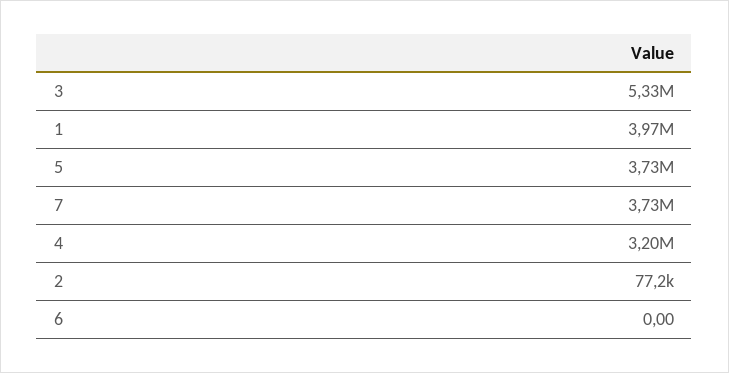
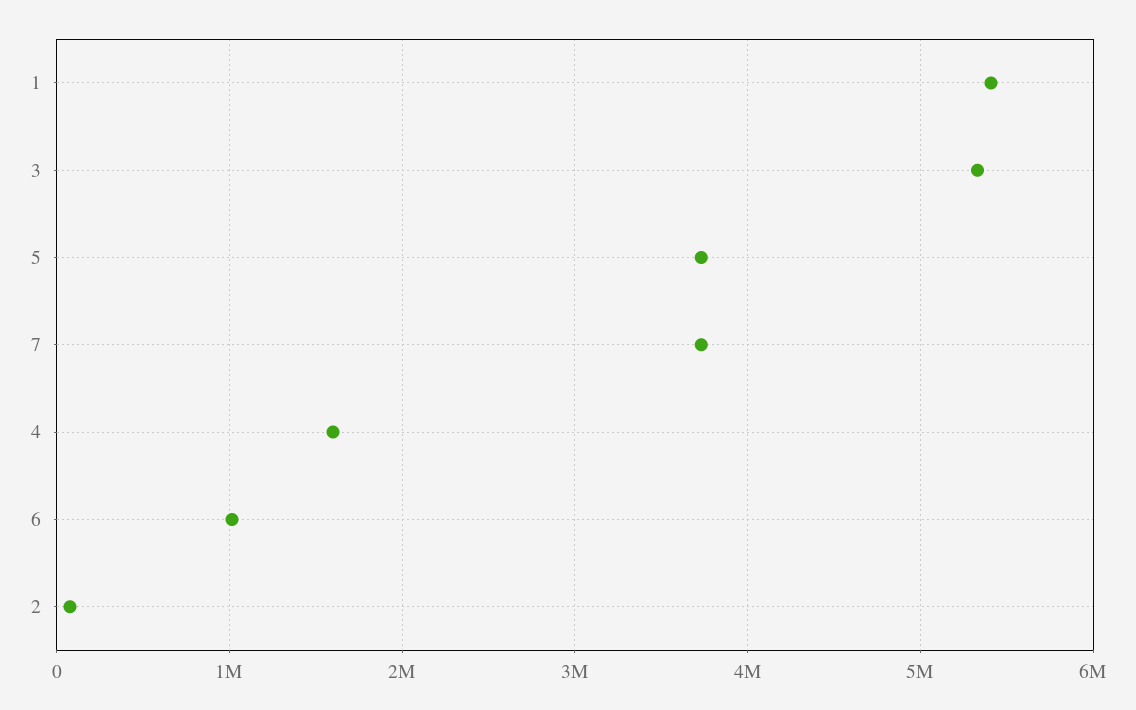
1: 3970000 -> 5400000
4: 3200000 -> 1600000
6: 0 -> 1000000

